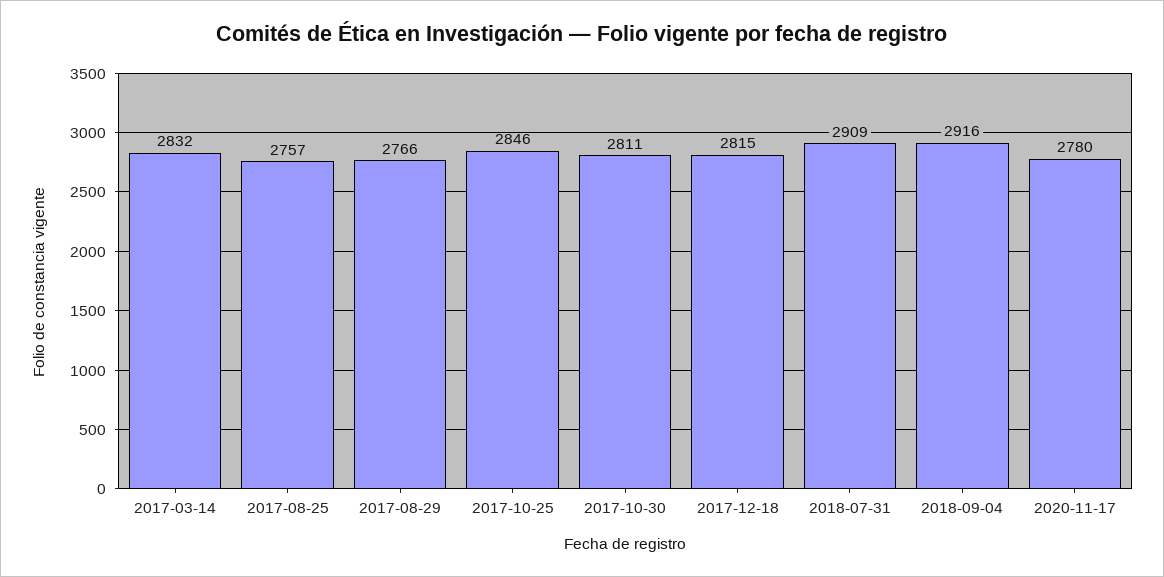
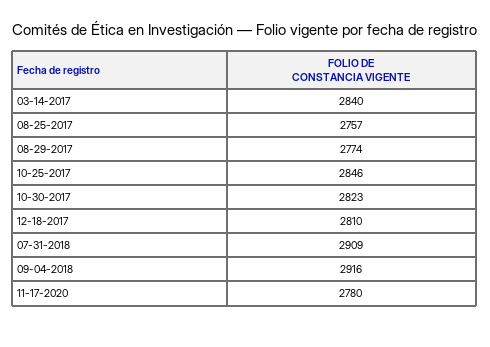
2017-03-14: 2832 -> 2840
2017-08-29: 2766 -> 2774
2017-10-30: 2811 -> 2823
2017-12-18: 2815 -> 2810

